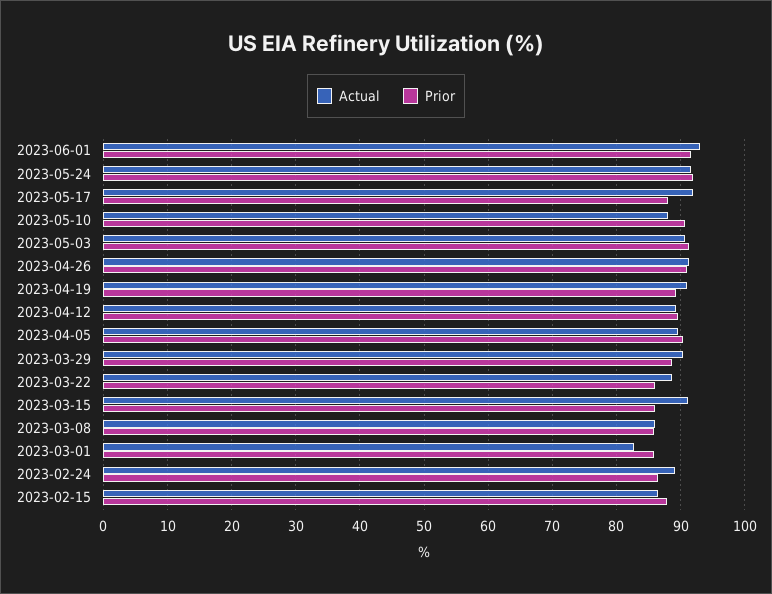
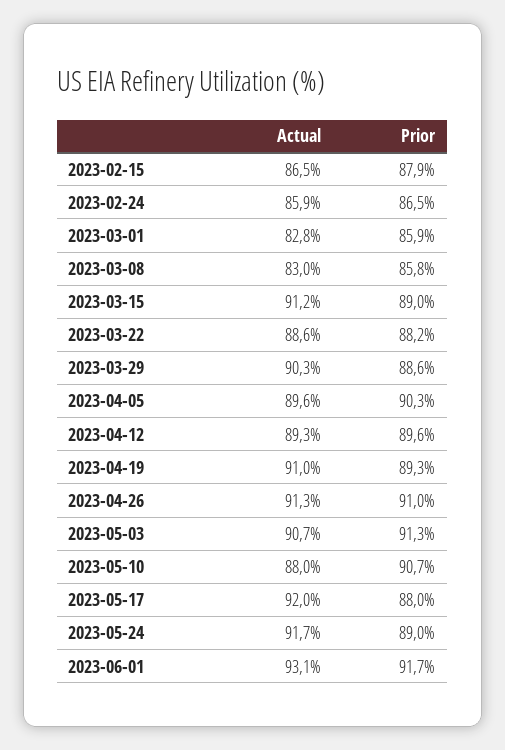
Prior, 2023-05-24: 92 -> 89
Prior, 2023-03-22: 86 -> 88.2
Prior, 2023-03-15: 86 -> 89
Actual, 2023-03-08: 86 -> 83
Actual, 2023-02-24: 89 -> 85.9

